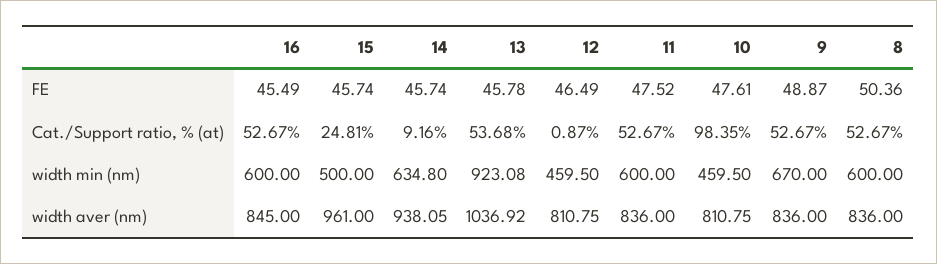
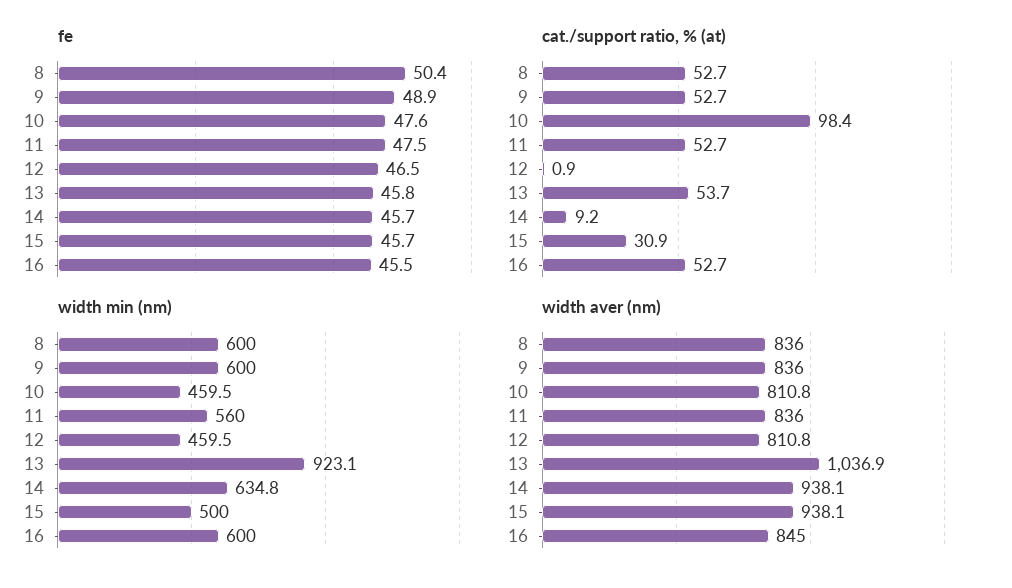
Cat./Support ratio, % (at), 15: 24.81 -> 30.9
width min (nm), 11: 600 -> 560
width min (nm), 9: 670 -> 600
width aver (nm), 15: 961 -> 938.1

